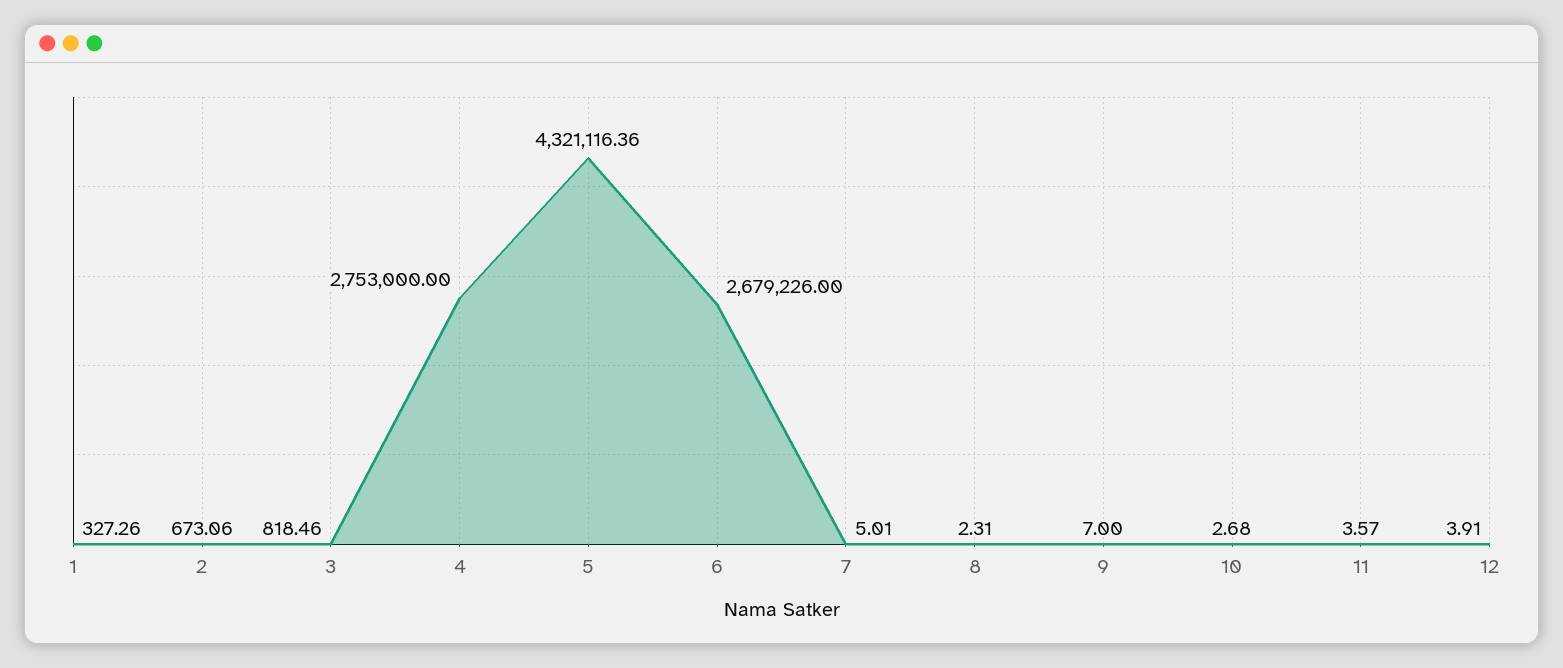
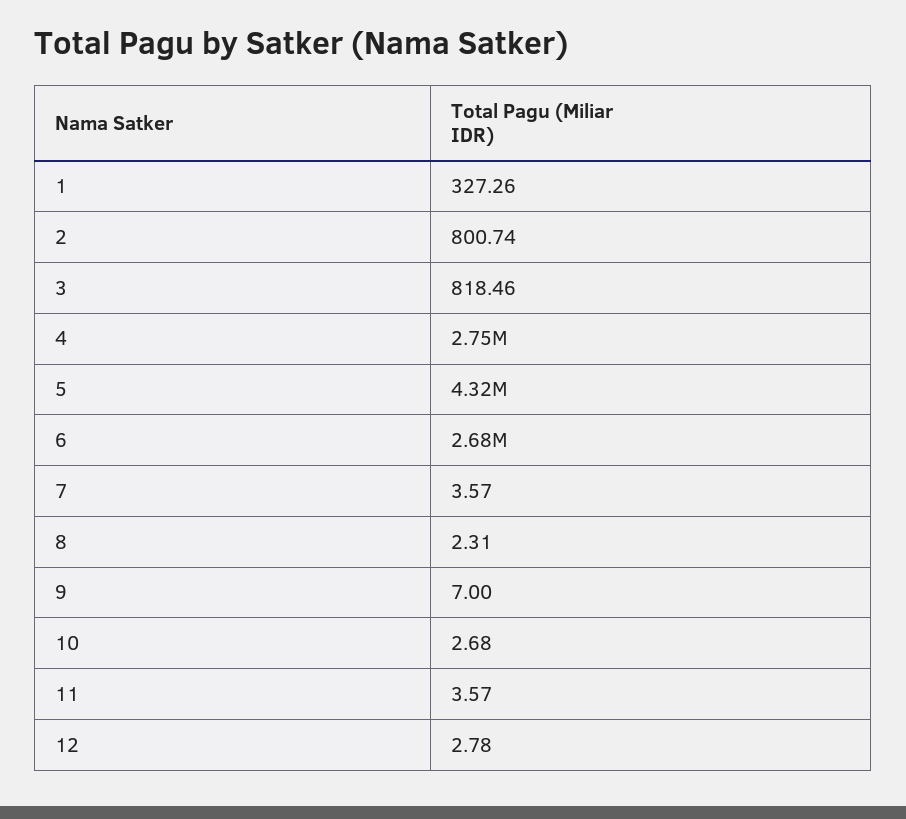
2: 673.06 -> 800.74
7: 5.01 -> 3.57
12: 3.91 -> 2.78

